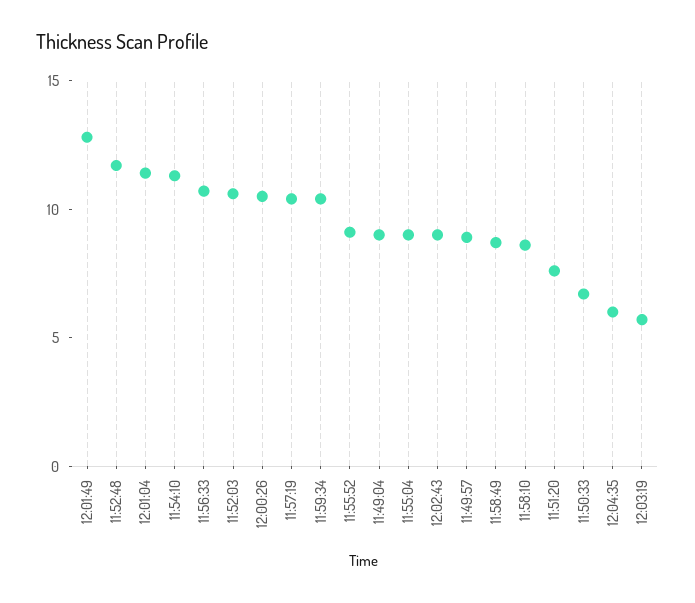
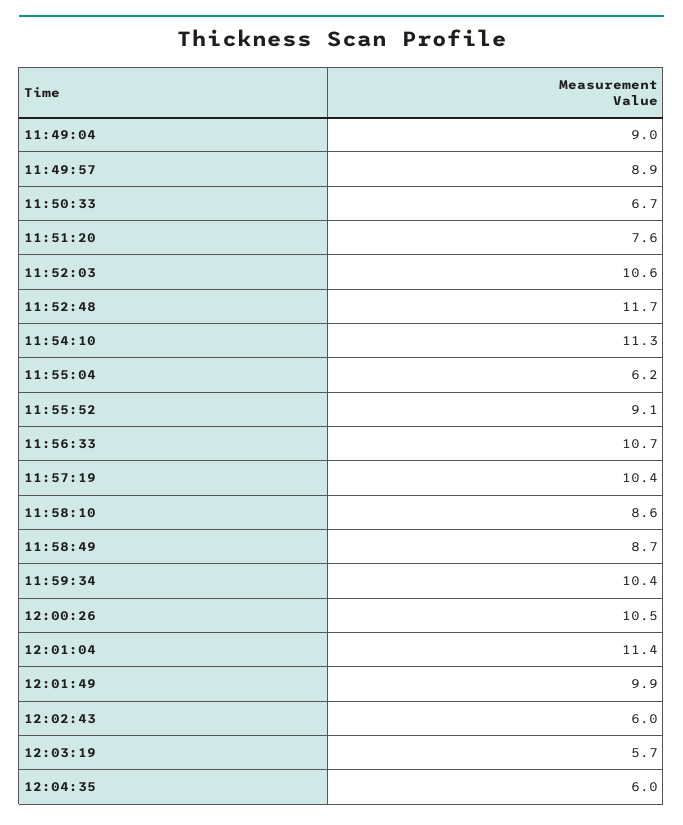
12:01:49: 13 -> 9.9
11:55:04: 9 -> 6.2
12:02:43: 9 -> 6

